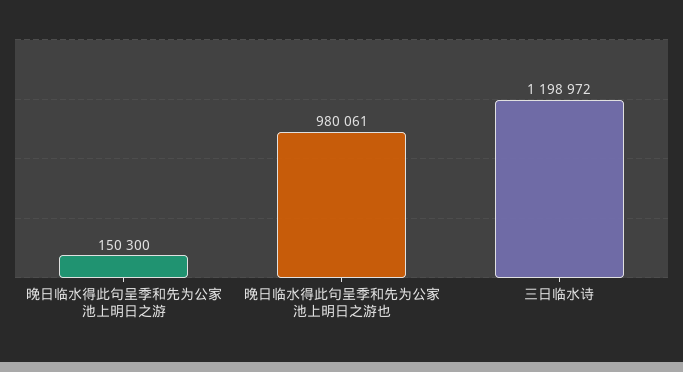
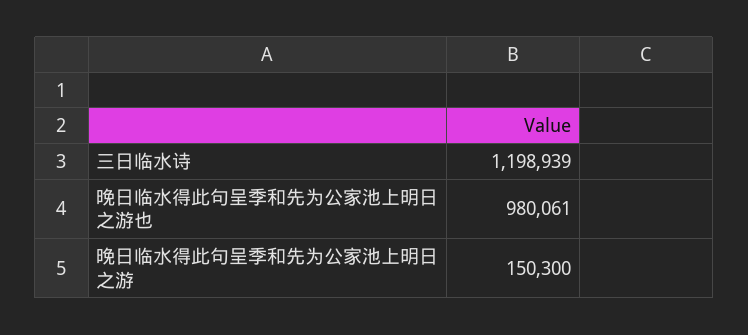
三日临水诗: 1198972 -> 1198939

